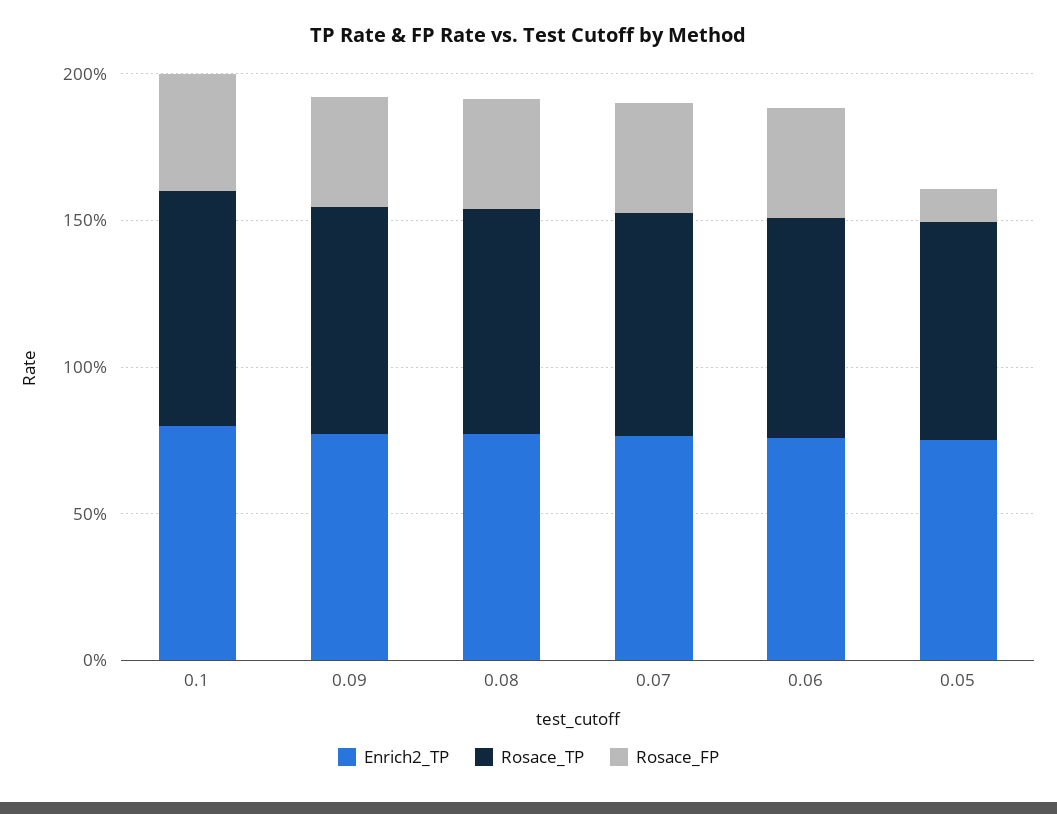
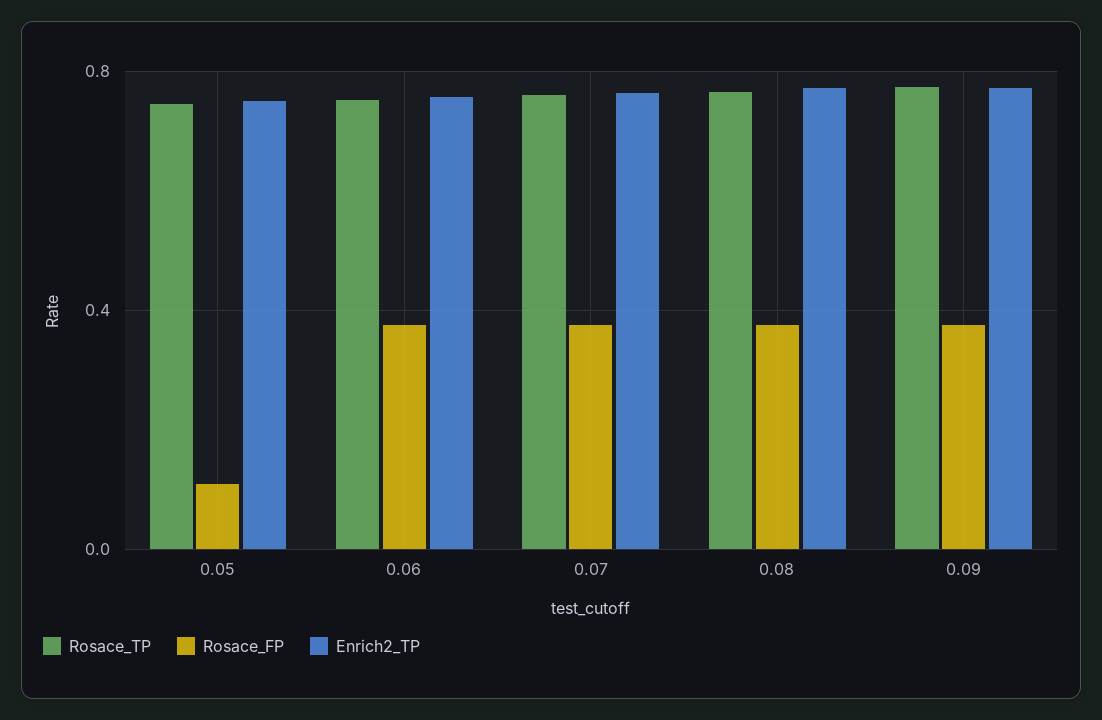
Enrich2_TP, 0.1: 0.8 -> none
Rosace_TP, 0.1: 0.8 -> none
Rosace_FP, 0.1: 0.4 -> none

